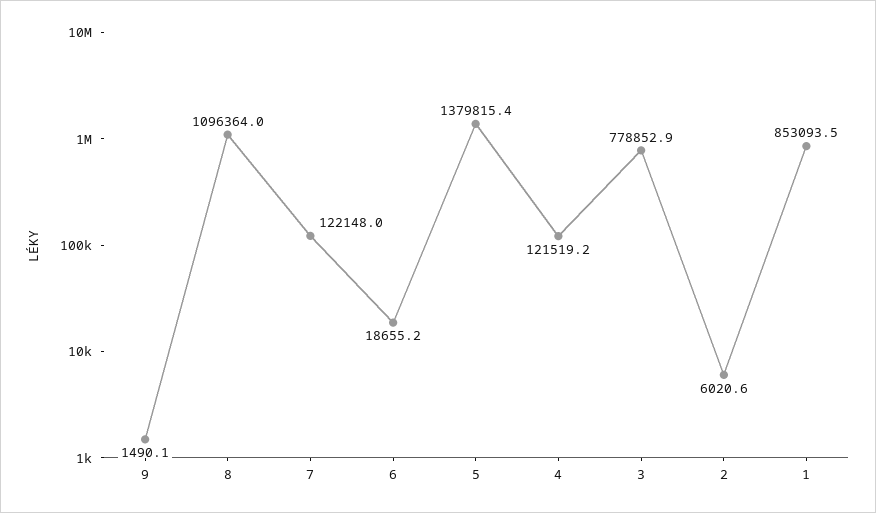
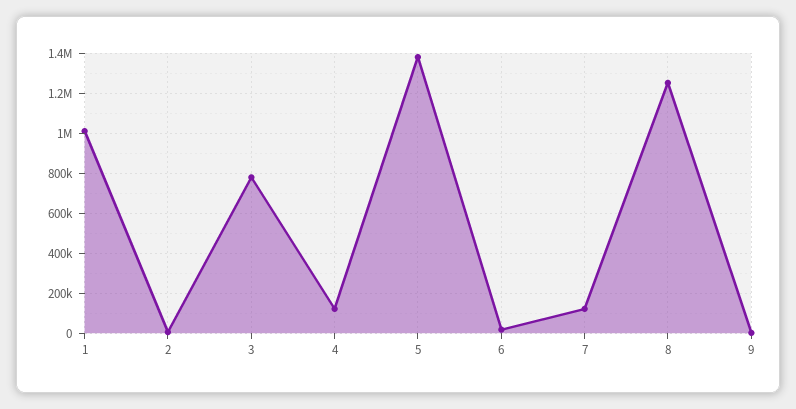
8: 1096364 -> 1250000
1: 853093.5 -> 1000000

